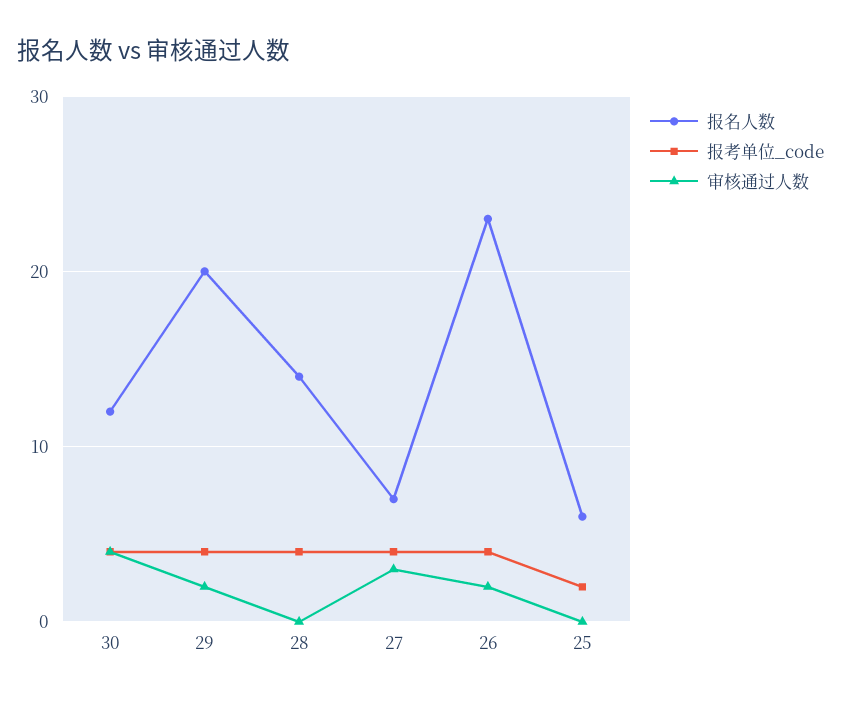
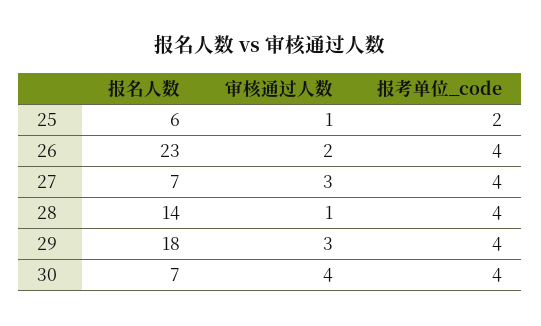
报名人数, 30: 12 -> 7
报名人数, 29: 20 -> 18
审核通过人数, 29: 2 -> 3
审核通过人数, 28: 0 -> 1
审核通过人数, 25: 0 -> 1

